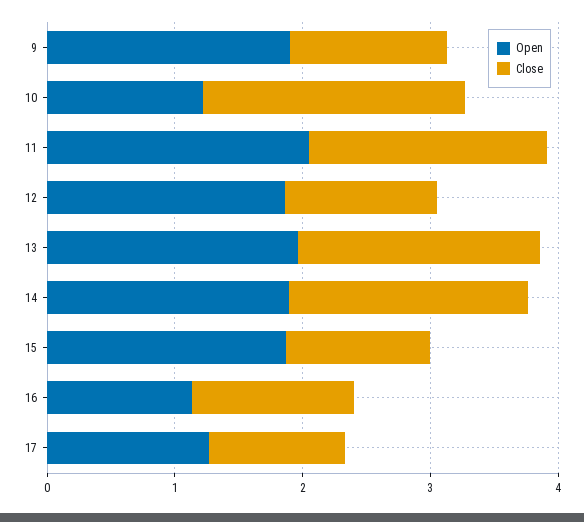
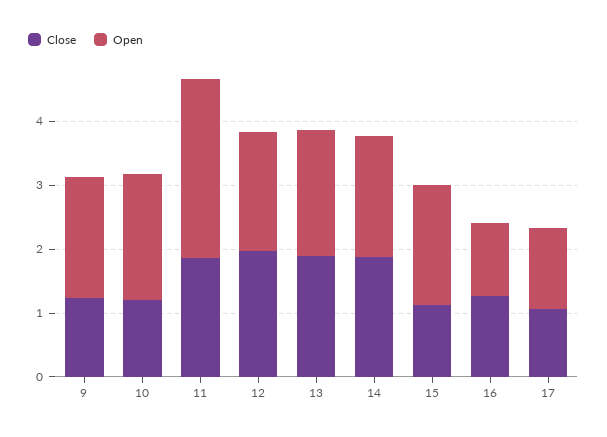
Open, 10: 1.2 -> 2
Close, 10: 2 -> 1.2
Open, 11: 2 -> 2.8
Close, 12: 1.2 -> 2

